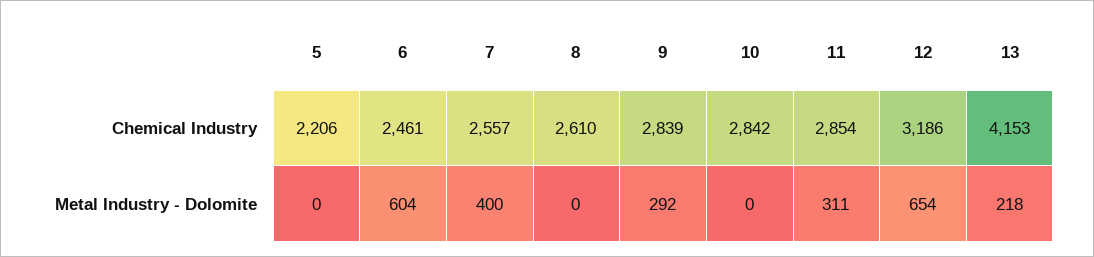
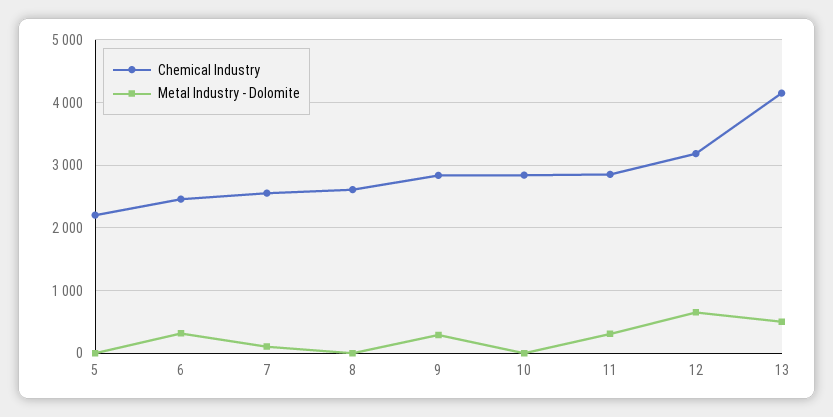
Metal Industry - Dolomite, 6: 604 -> 300
Metal Industry - Dolomite, 7: 400 -> 100
Metal Industry - Dolomite, 13: 218 -> 500

